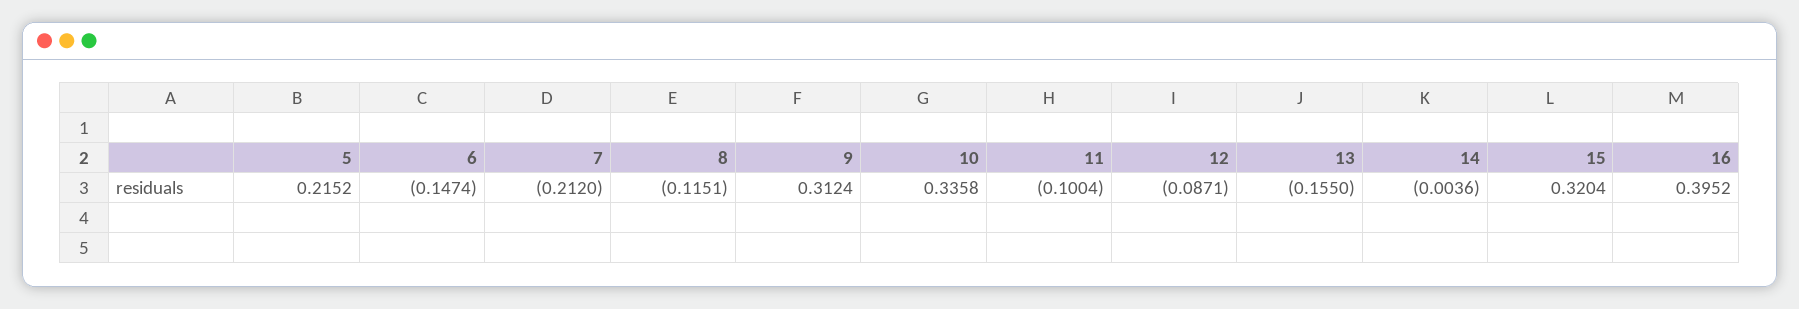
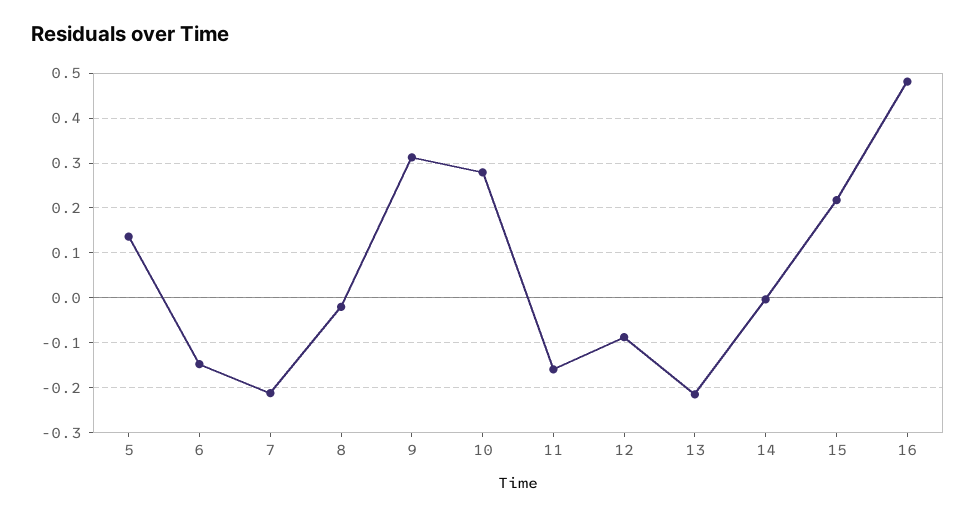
5: 0.2152 -> 0.14
8: -0.1151 -> -0.02
10: 0.3358 -> 0.28
11: -0.1004 -> -0.16
13: -0.155 -> -0.22
15: 0.3204 -> 0.22
16: 0.3952 -> 0.48

